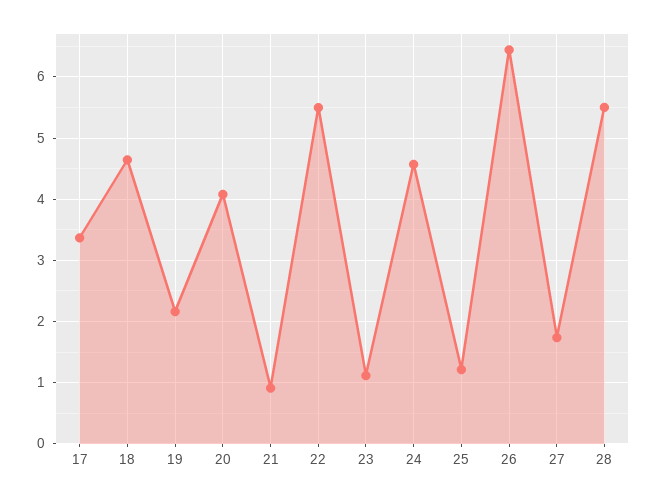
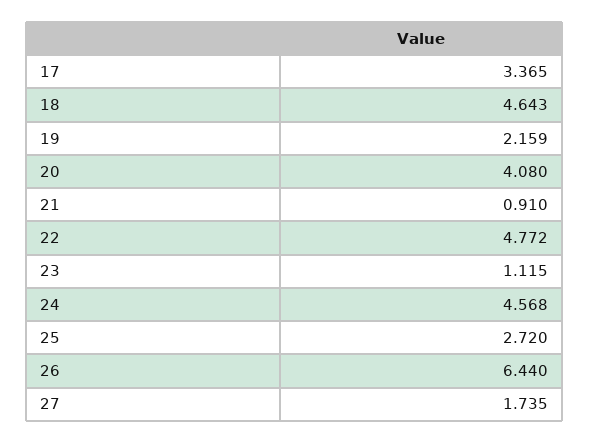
22: 5.5 -> 4.772
25: 1.2 -> 2.72
28: 5.5 -> none

